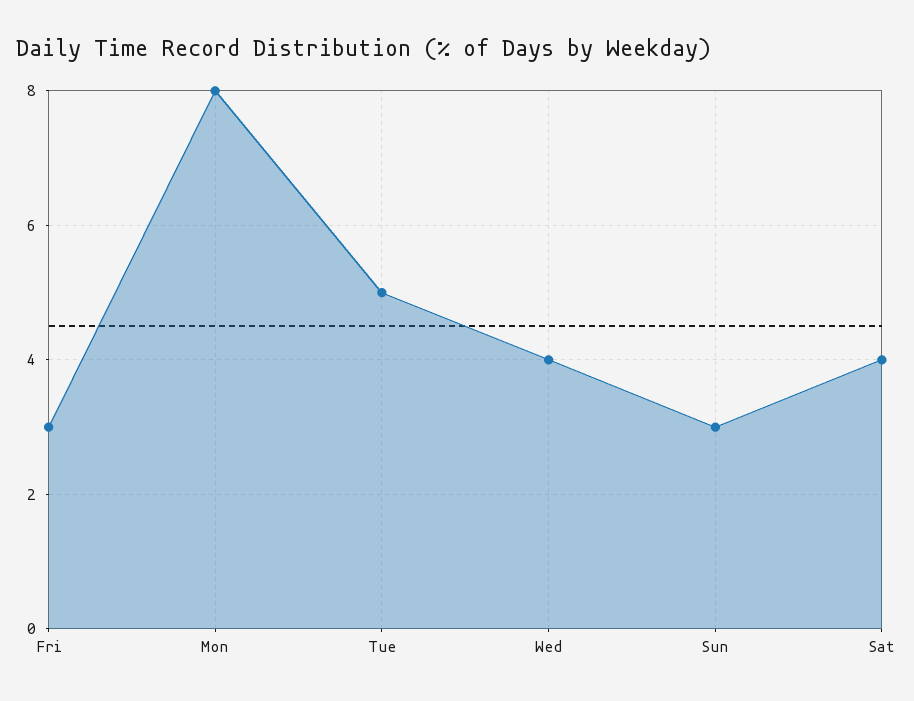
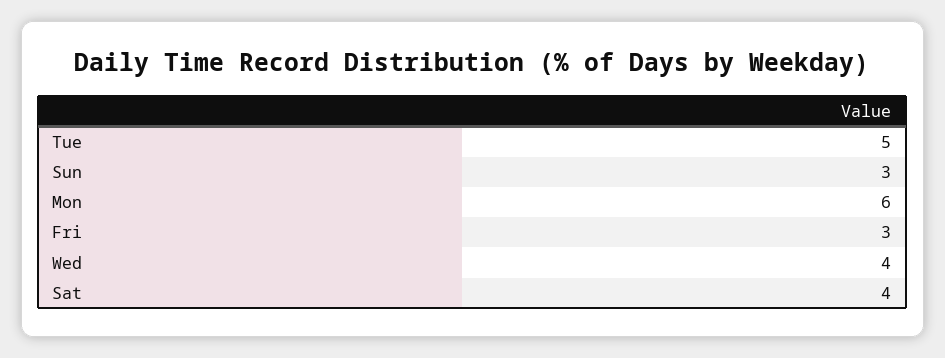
Mon: 8 -> 6

